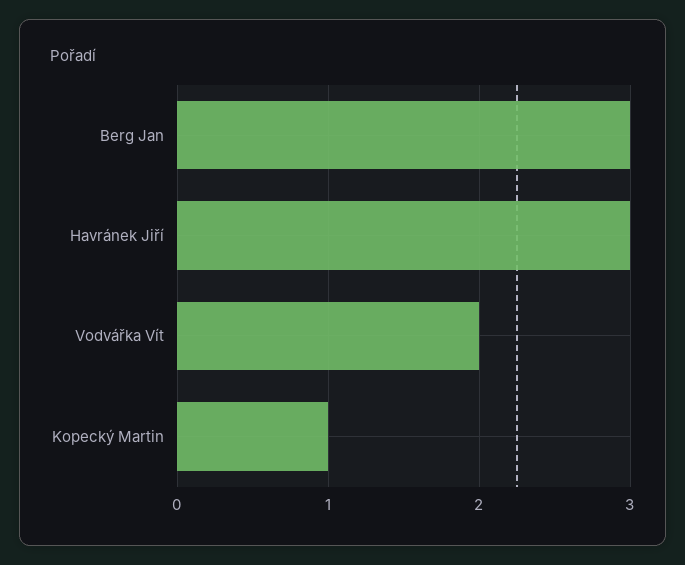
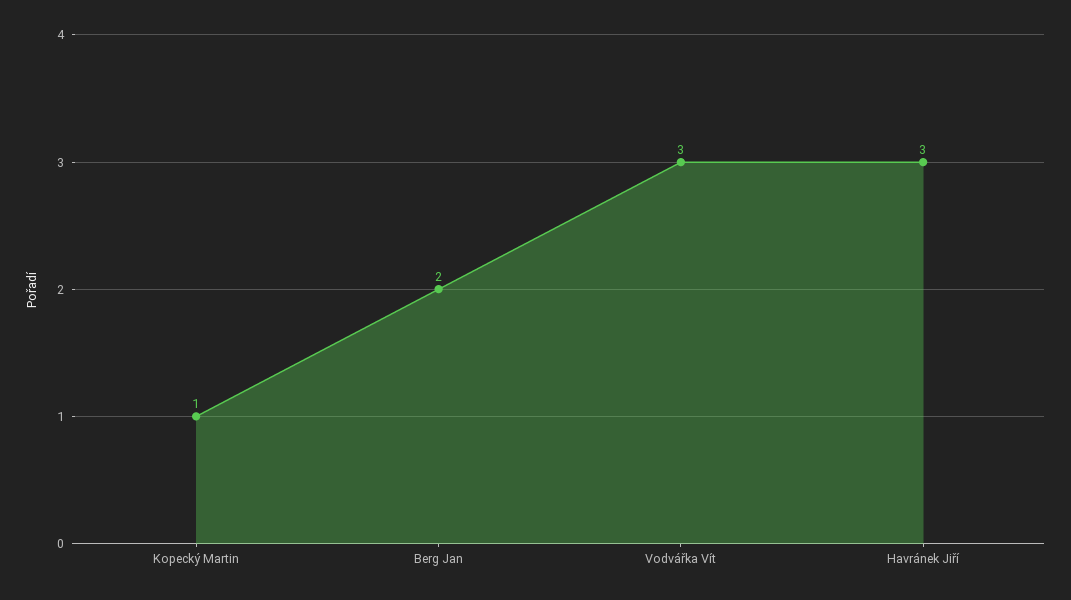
Berg Jan: 3 -> 2
Vodvářka Vít: 2 -> 3

